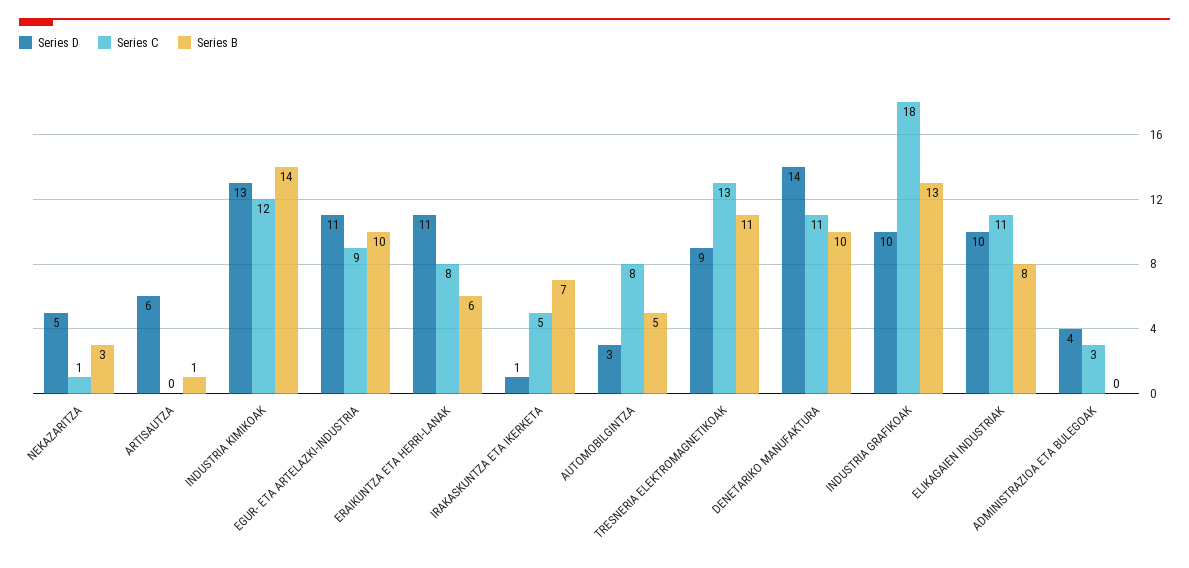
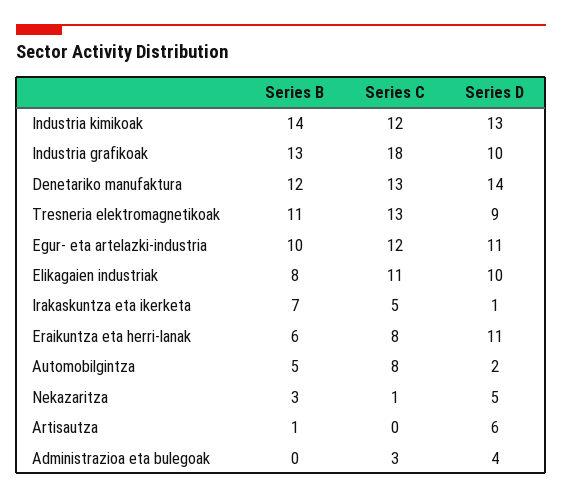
Series C, EGUR- ETA ARTELAZKI-INDUSTRIA: 9 -> 12
Series D, AUTOMOBILGINTZA: 3 -> 2
Series C, DENETARIKO MANUFAKTURA: 11 -> 13
Series B, DENETARIKO MANUFAKTURA: 10 -> 12

